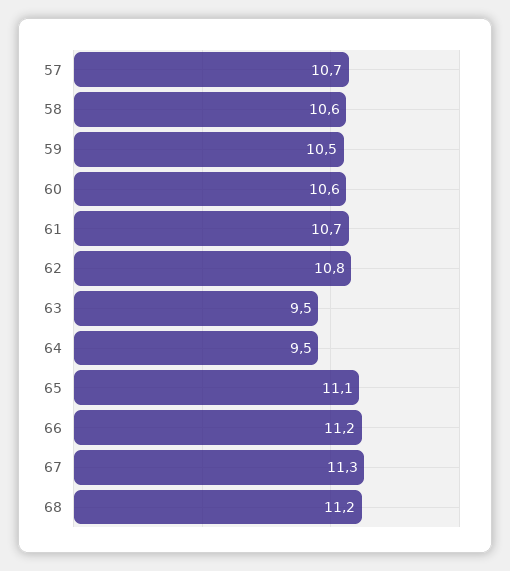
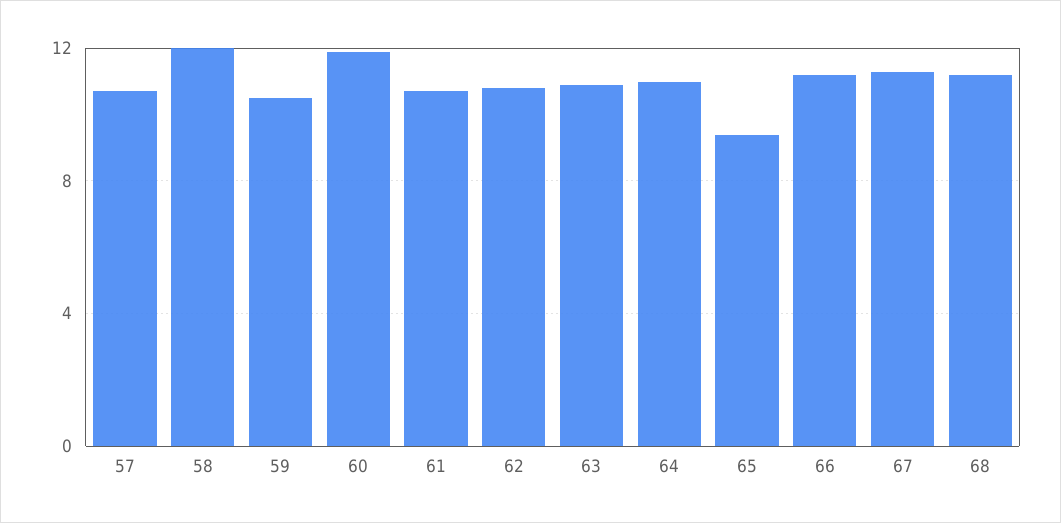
58: 10.6 -> 12
60: 10.6 -> 12
63: 9.5 -> 11
64: 9.5 -> 11
65: 11.1 -> 9.5

